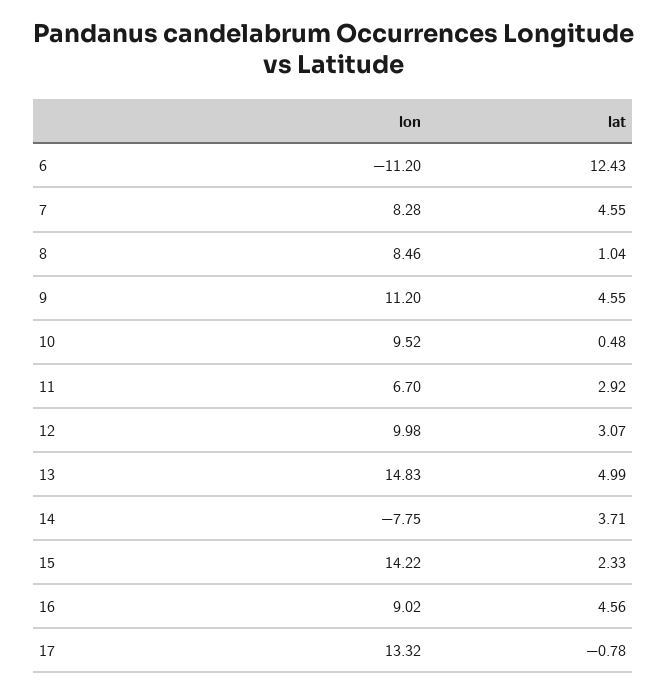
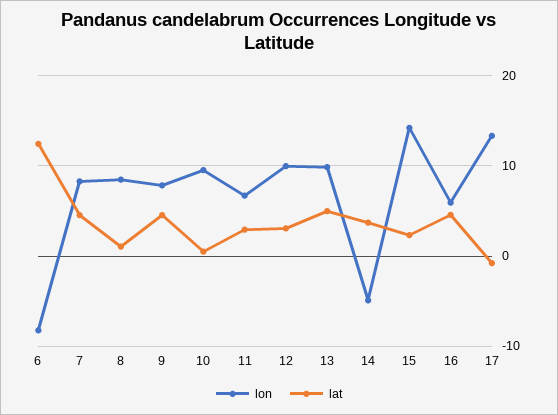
lon, 6: -11.2 -> -8
lon, 9: 11.2 -> 8
lon, 13: 14.83 -> 10
lon, 14: -7.75 -> -5
lon, 16: 9.02 -> 6

